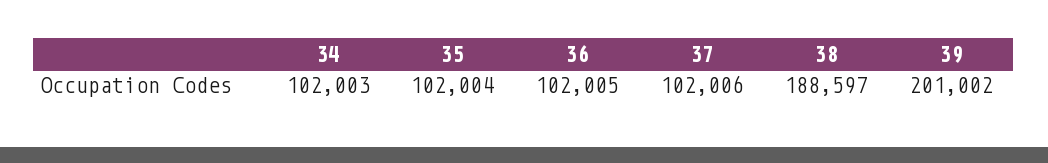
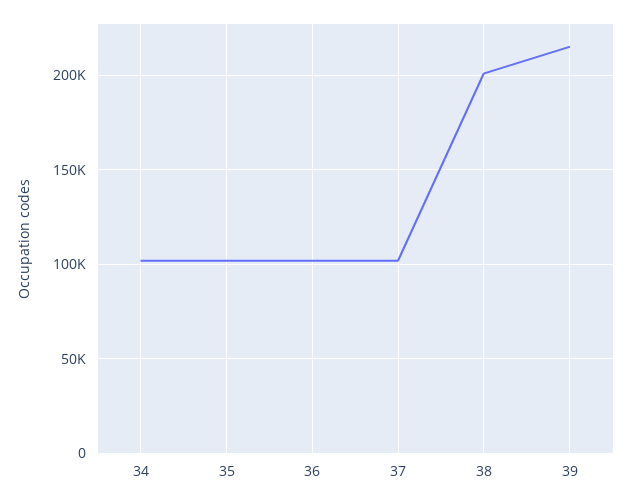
38: 188597 -> 200000
39: 201002 -> 215000

